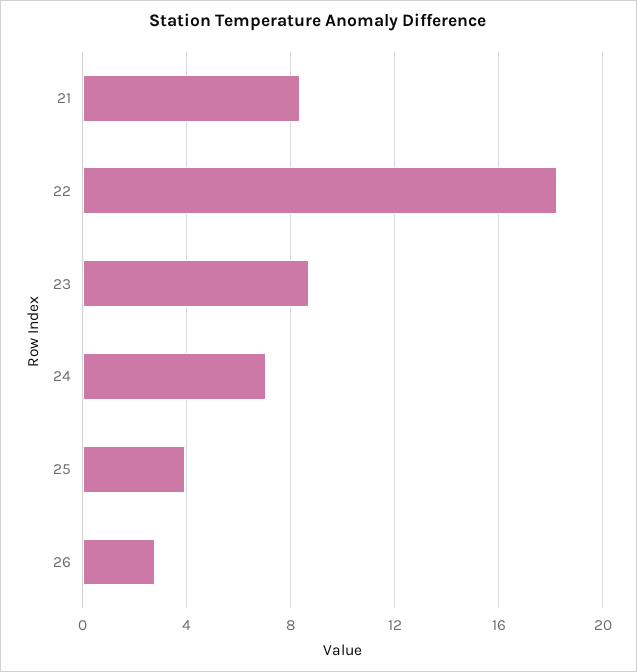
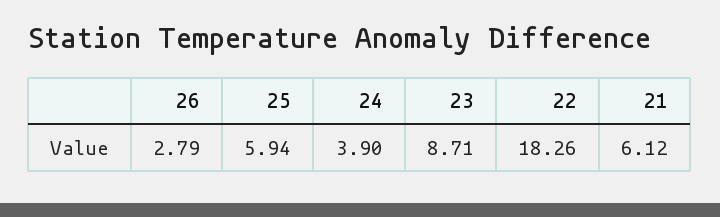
21: 8.5 -> 6.12
24: 7 -> 3.9
25: 4 -> 5.94

